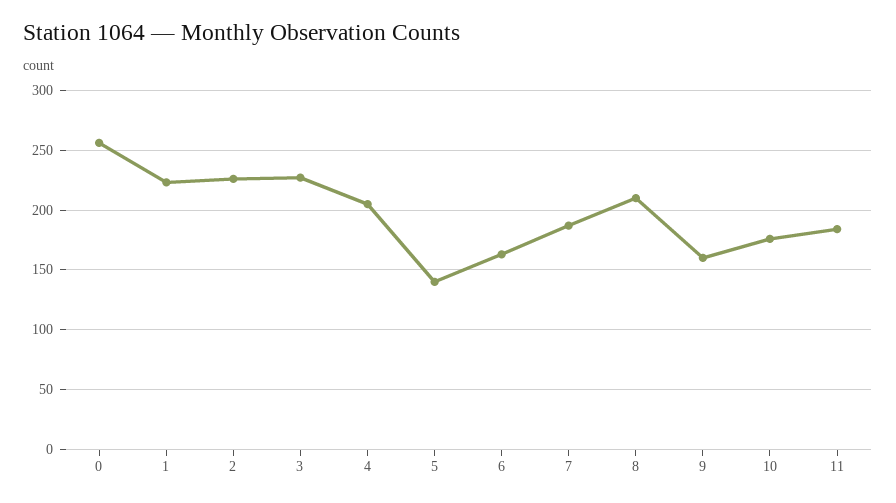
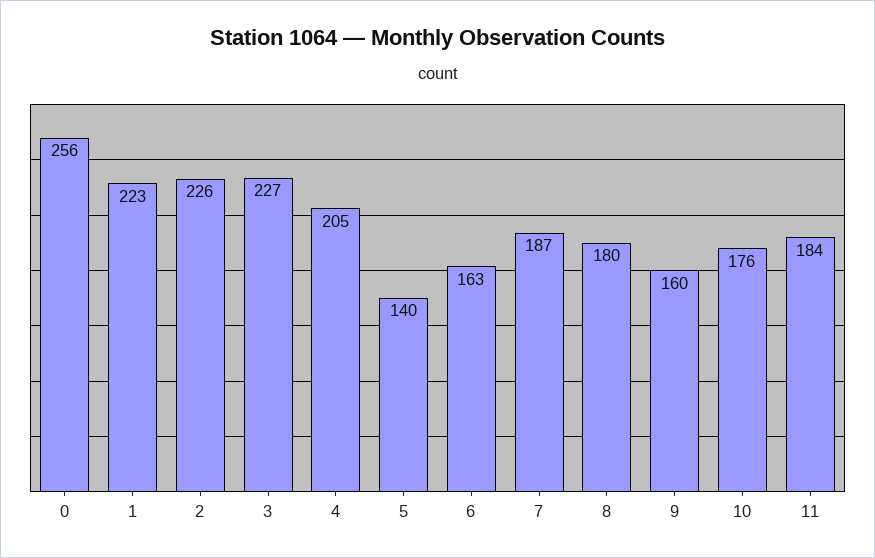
8: 210 -> 180

